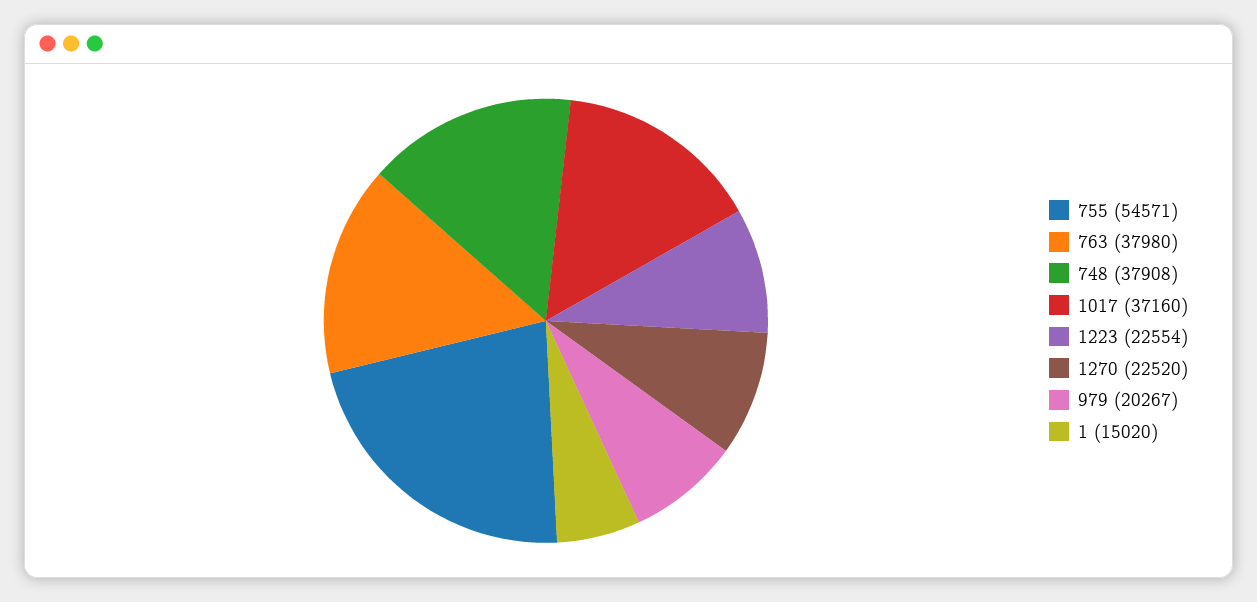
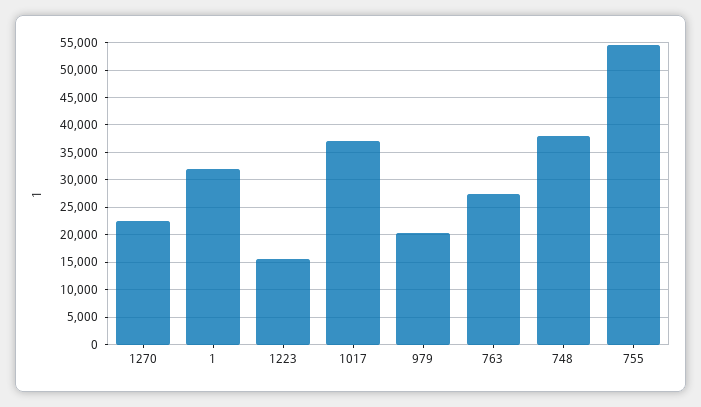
763: 37980 -> 27500
1223: 22554 -> 15000
1: 15020 -> 32500

